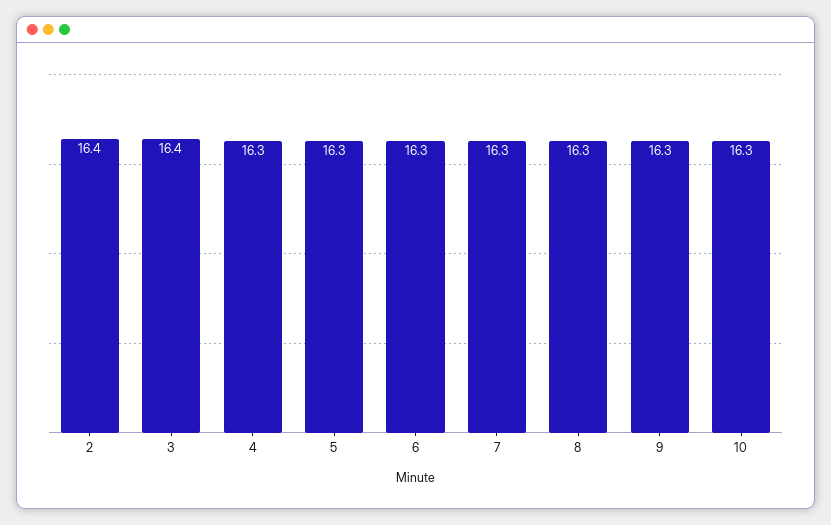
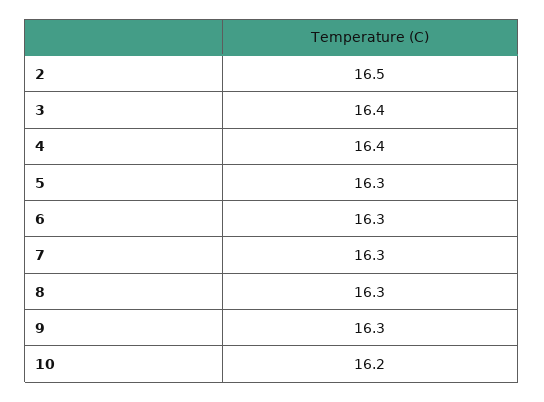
2: 16.4 -> 16.5
4: 16.3 -> 16.4
10: 16.3 -> 16.2

